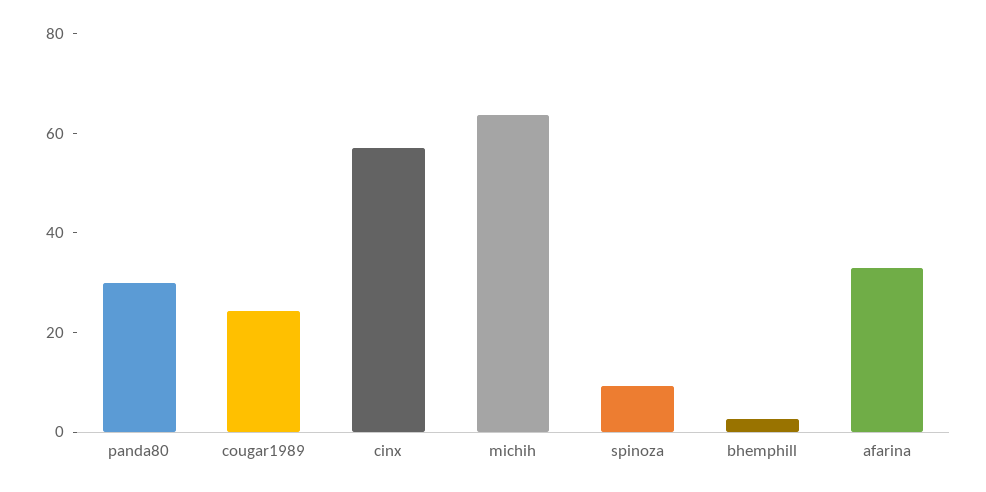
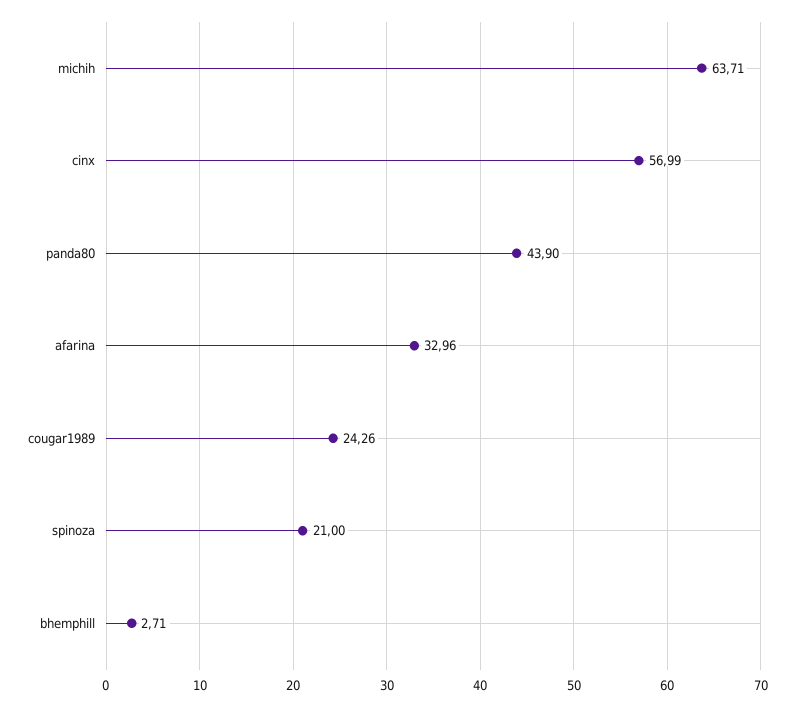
panda80: 30 -> 43.9
spinoza: 10 -> 21

